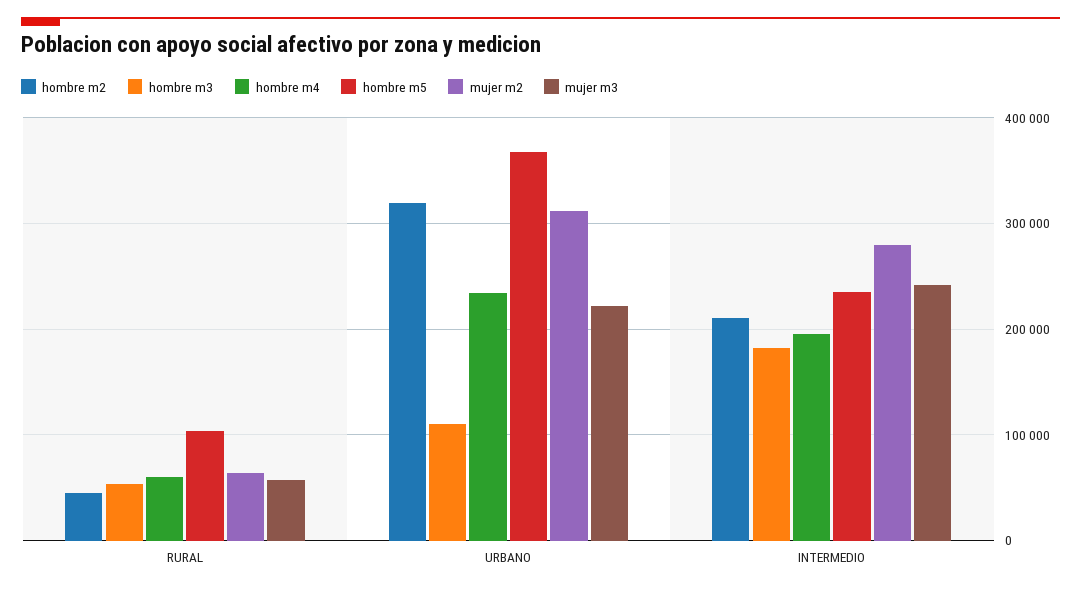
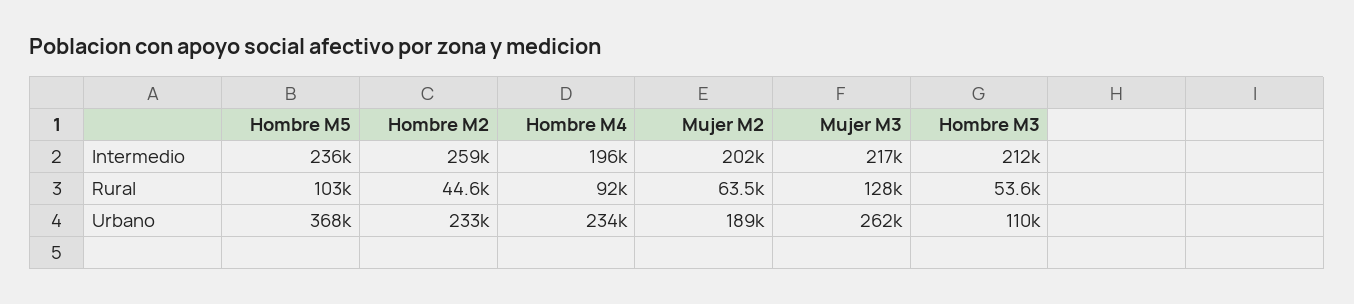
hombre m4, RURAL: 60000 -> 92000
mujer m3, RURAL: 60000 -> 128000
hombre m2, URBANO: 320000 -> 233000
mujer m2, URBANO: 310000 -> 189000
mujer m3, URBANO: 220000 -> 262000
hombre m2, INTERMEDIO: 210000 -> 259000
hombre m3, INTERMEDIO: 180000 -> 212000
mujer m2, INTERMEDIO: 280000 -> 202000
mujer m3, INTERMEDIO: 240000 -> 217000

